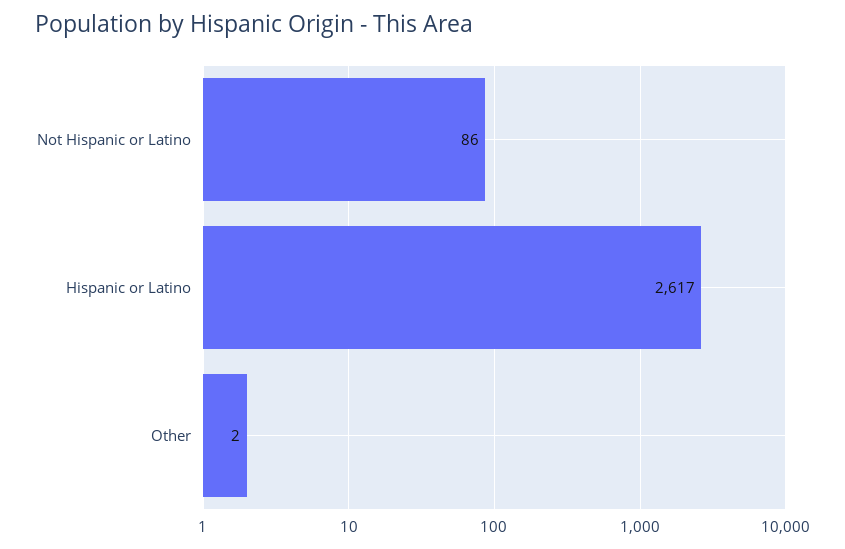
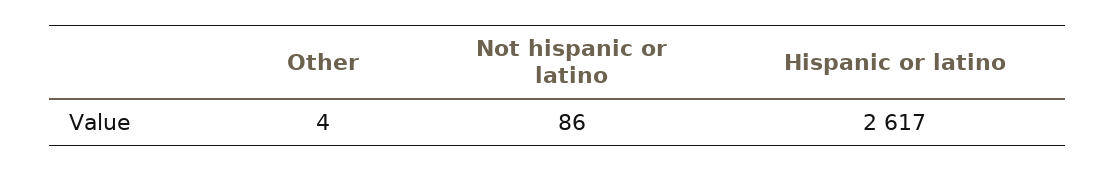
Other: 2 -> 4

